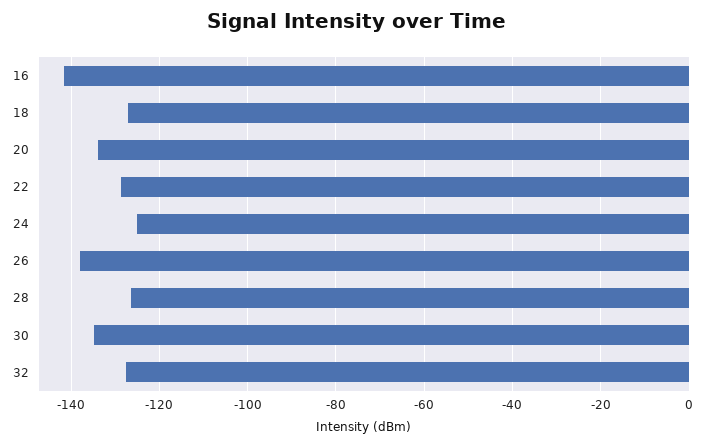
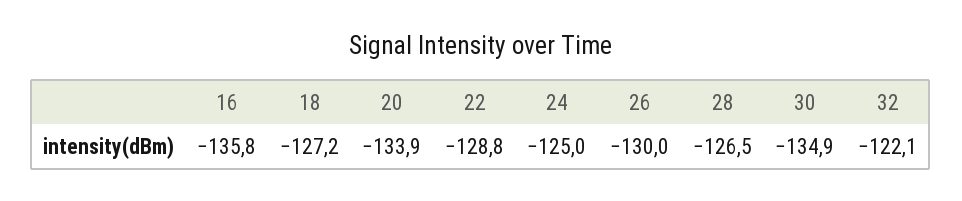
16: -142 -> -135.8
26: -138 -> -130
32: -128 -> -122.1

